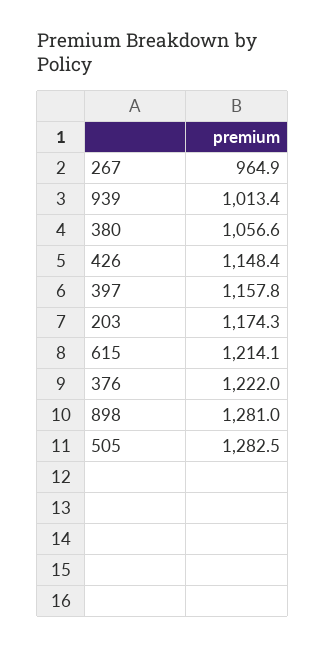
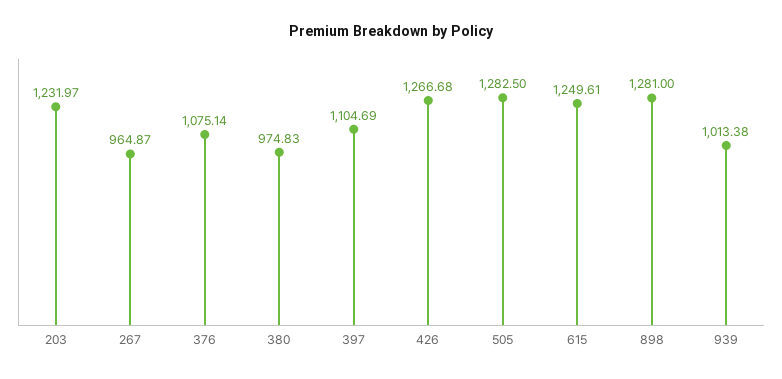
380: 1056.6 -> 974.83
426: 1148.4 -> 1266.68
397: 1157.8 -> 1104.69
203: 1174.3 -> 1231.97
615: 1214.1 -> 1249.61
376: 1222 -> 1075.14

